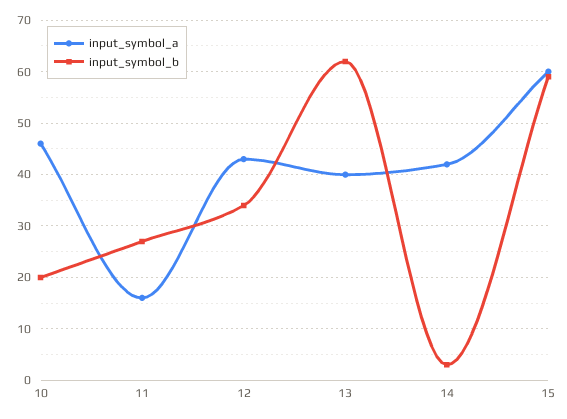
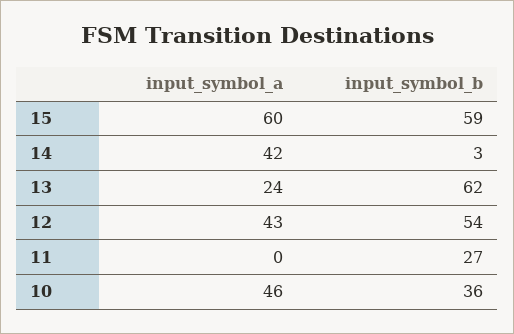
input_symbol_b, 10: 20 -> 36
input_symbol_a, 11: 15 -> 0
input_symbol_b, 12: 35 -> 54
input_symbol_a, 13: 40 -> 24

